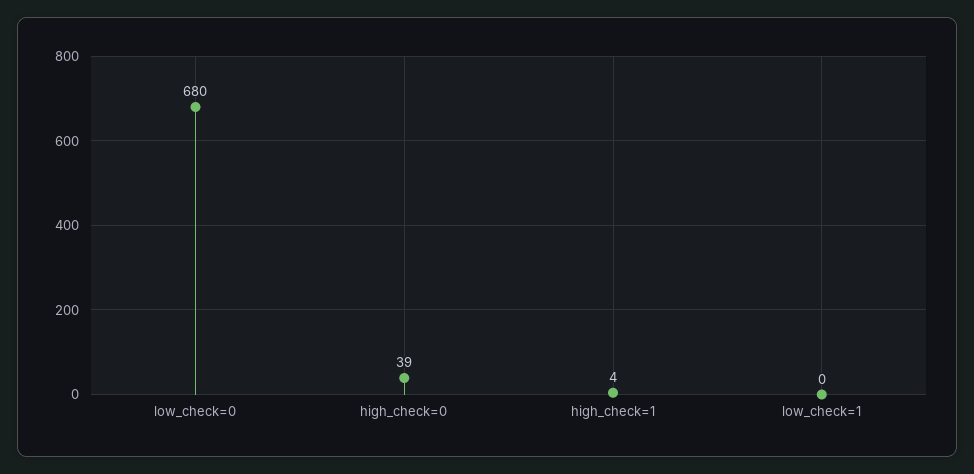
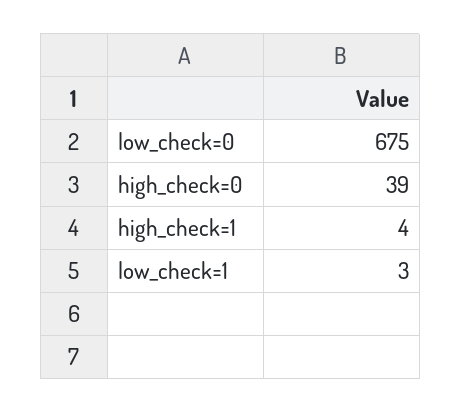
low_check=0: 680 -> 675
low_check=1: 0 -> 3

